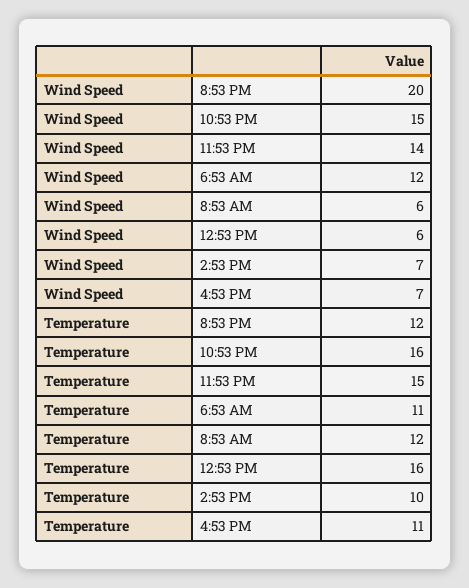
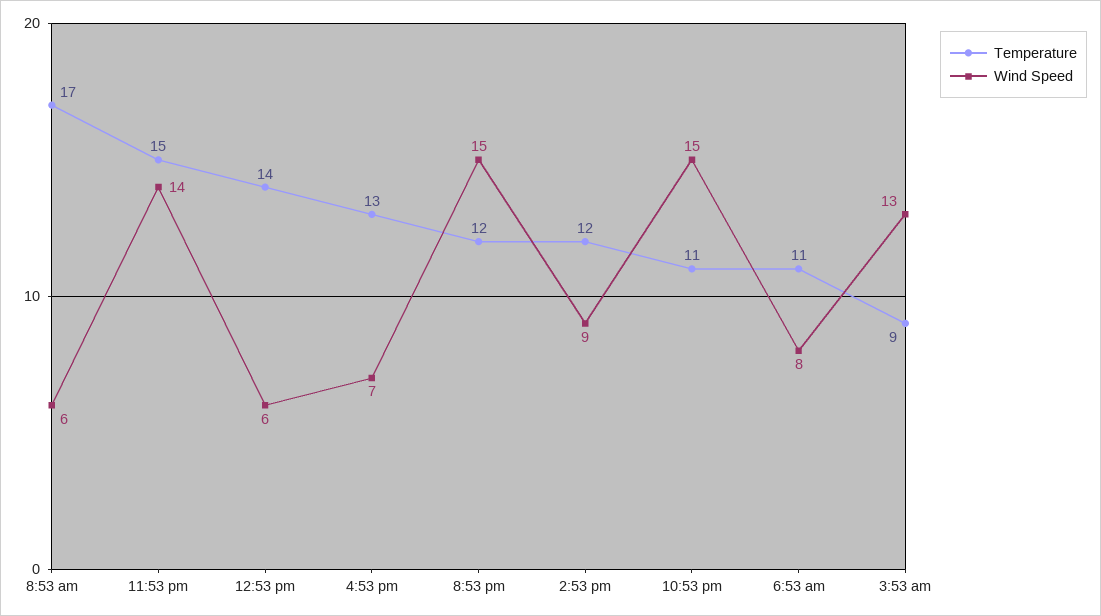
Wind Speed, 8:53 PM: 20 -> 15
Wind Speed, 6:53 AM: 12 -> 8
Wind Speed, 2:53 PM: 7 -> 9
Temperature, 10:53 PM: 16 -> 11
Temperature, 8:53 AM: 12 -> 17
Temperature, 12:53 PM: 16 -> 14
Temperature, 2:53 PM: 10 -> 12
Temperature, 4:53 PM: 11 -> 13
Temperature, 3:53 am: none -> 9
Wind Speed, 3:53 am: none -> 13

